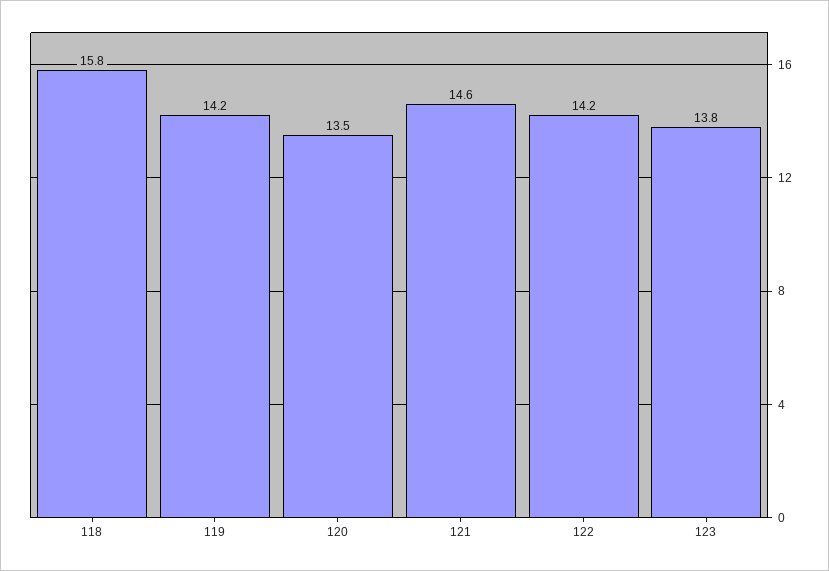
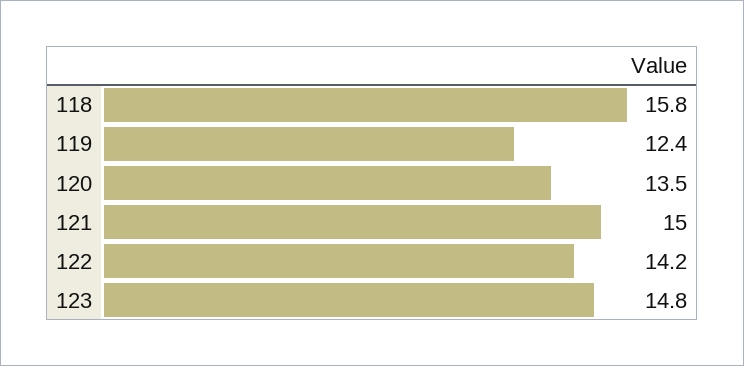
119: 14.2 -> 12.4
121: 14.6 -> 15
123: 13.8 -> 14.8

